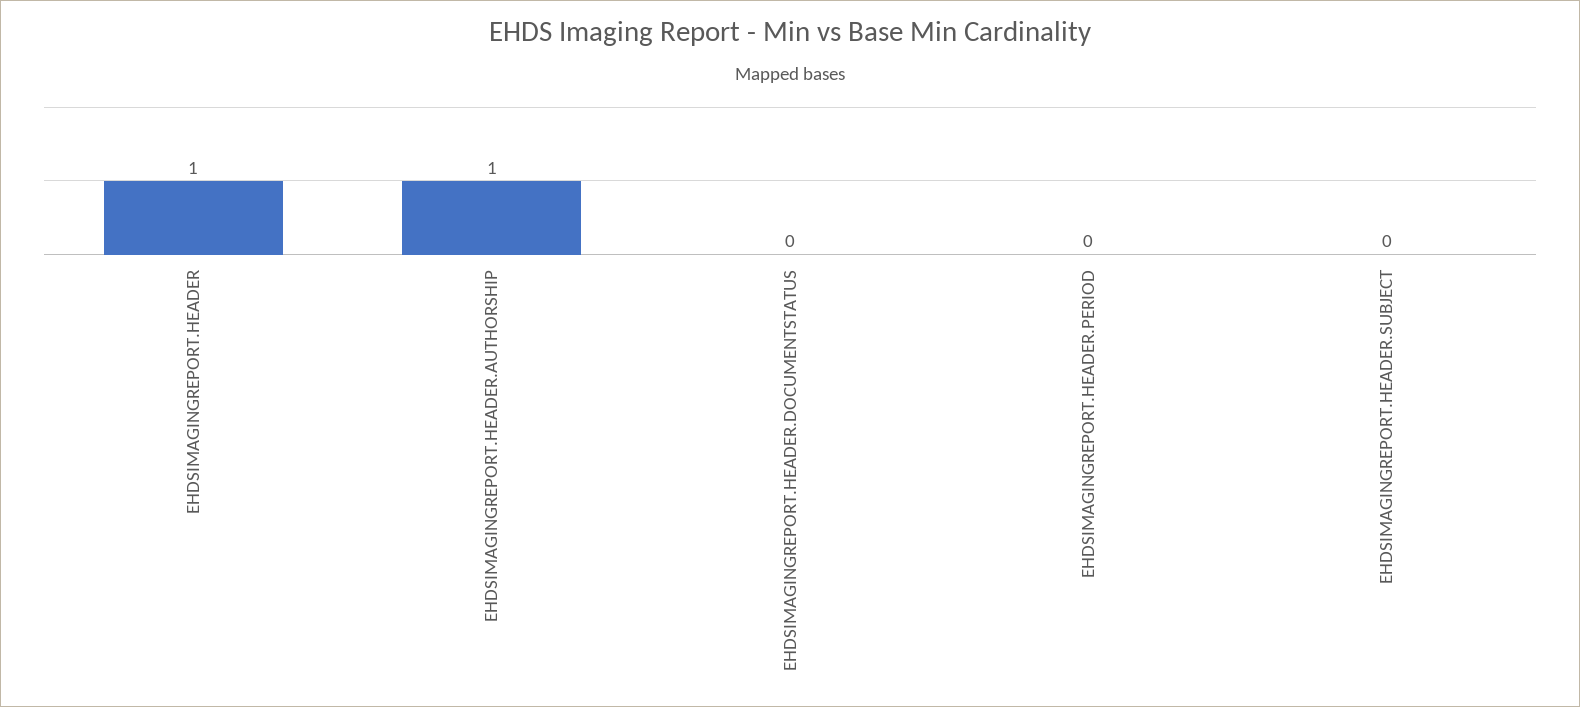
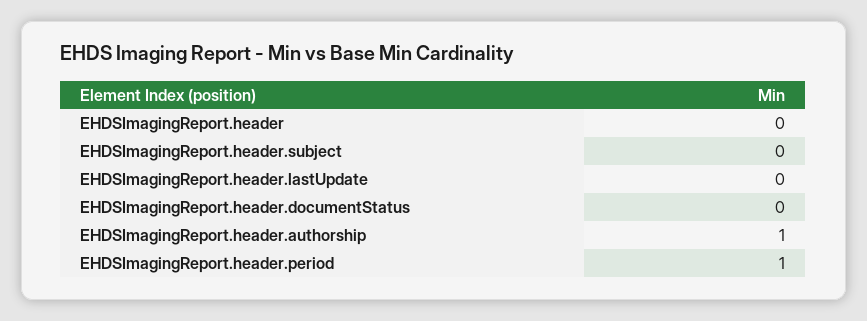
EHDSIMAGINGREPORT.HEADER: 1 -> 0
EHDSIMAGINGREPORT.HEADER.PERIOD: 0 -> 1
EHDSImagingReport.header.lastUpdate: none -> 0

